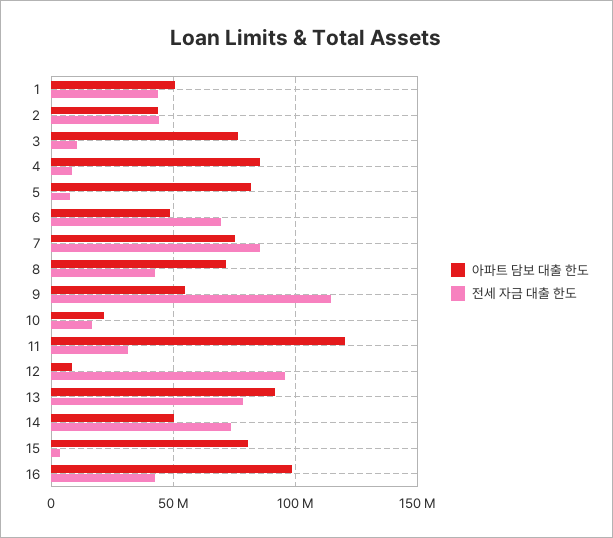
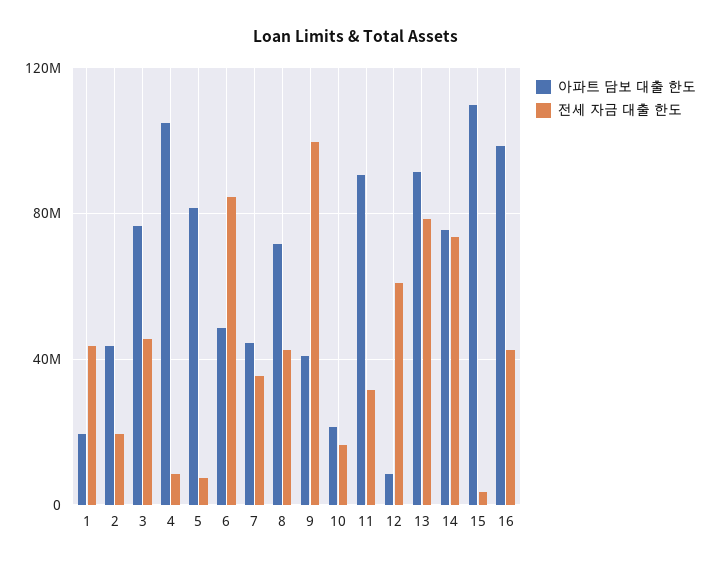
아파트 담보 대출 한도, 1: 50000000 -> 20000000
전세 자금 대출 한도, 2: 45000000 -> 20000000
전세 자금 대출 한도, 3: 10000000 -> 45000000
아파트 담보 대출 한도, 4: 85000000 -> 105000000
전세 자금 대출 한도, 6: 70000000 -> 85000000
아파트 담보 대출 한도, 7: 75000000 -> 45000000
전세 자금 대출 한도, 7: 85000000 -> 35000000
아파트 담보 대출 한도, 9: 55000000 -> 40000000
전세 자금 대출 한도, 9: 115000000 -> 100000000
아파트 담보 대출 한도, 11: 120000000 -> 90000000
전세 자금 대출 한도, 12: 95000000 -> 60000000
아파트 담보 대출 한도, 14: 50000000 -> 75000000
아파트 담보 대출 한도, 15: 80000000 -> 110000000

